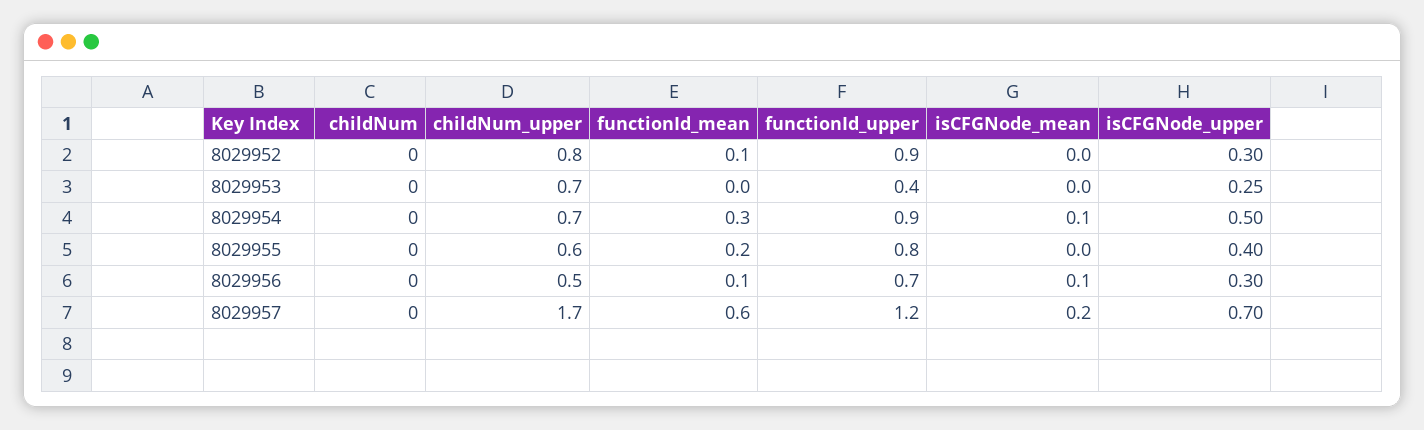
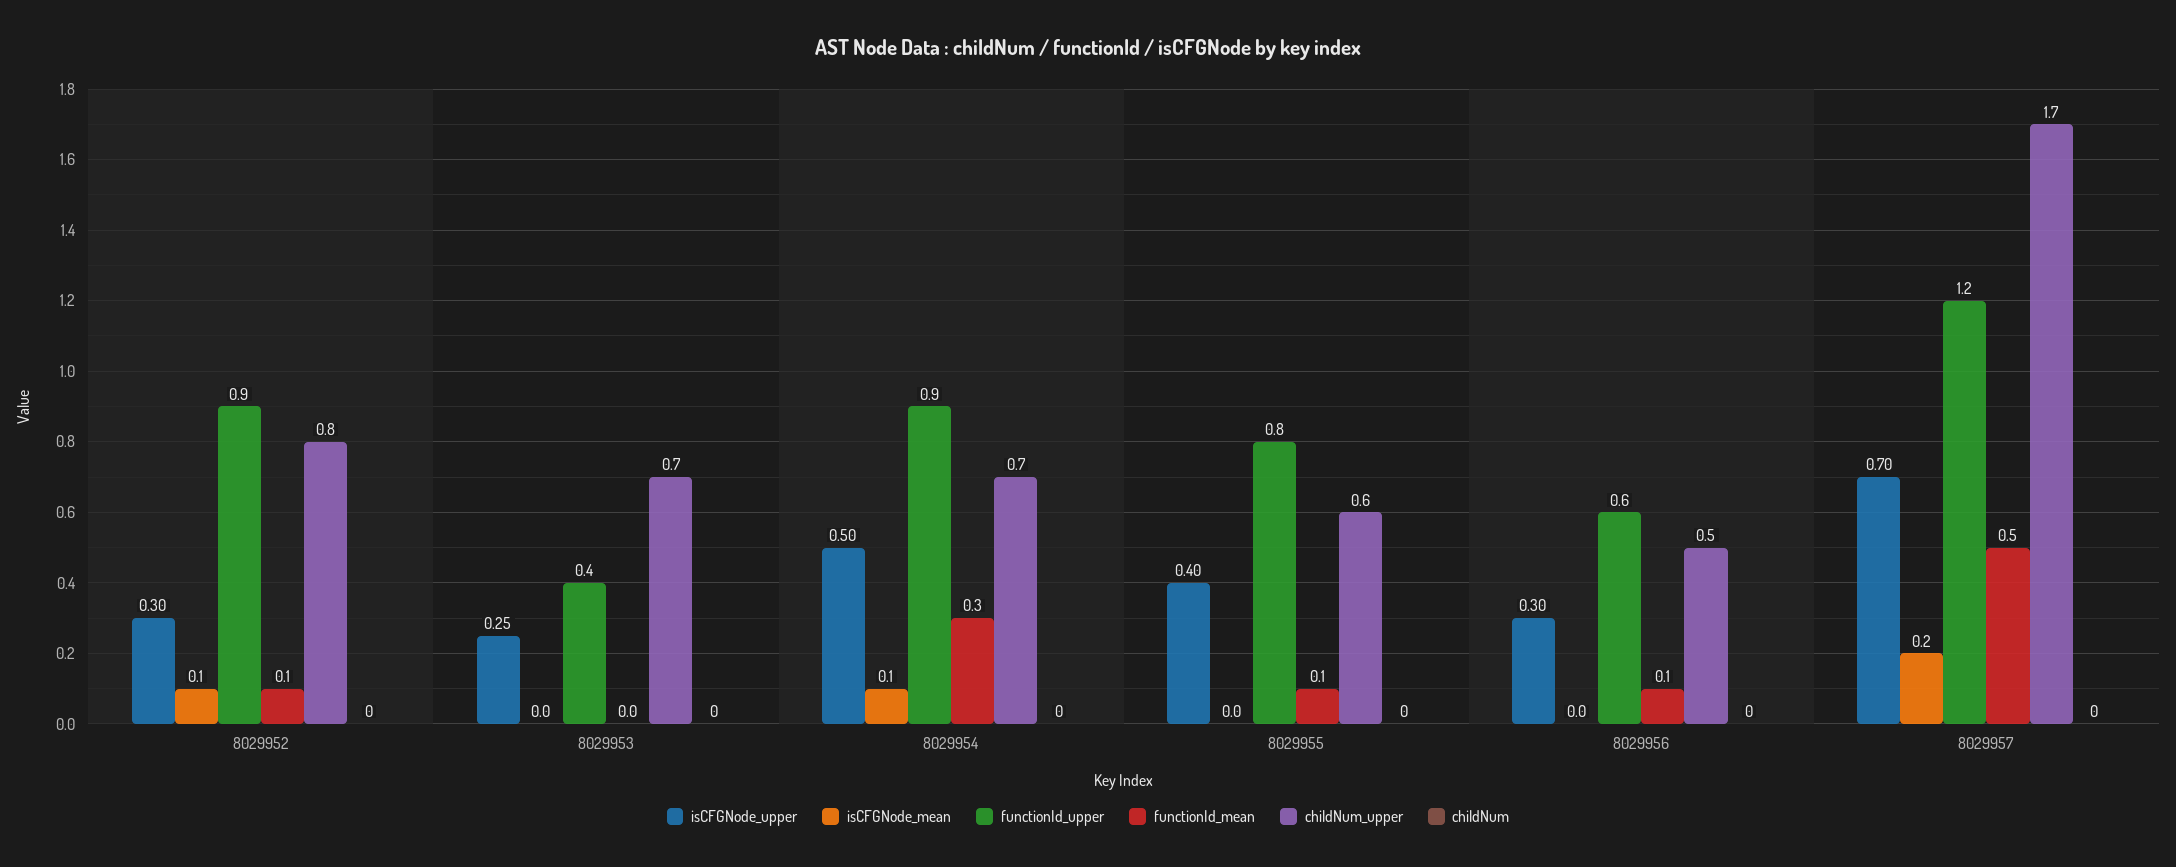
isCFGNode_mean, 8029952: 0 -> 0.1
functionId_mean, 8029955: 0.2 -> 0.1
functionId_upper, 8029956: 0.7 -> 0.6
isCFGNode_mean, 8029956: 0.1 -> 0
functionId_mean, 8029957: 0.6 -> 0.5

